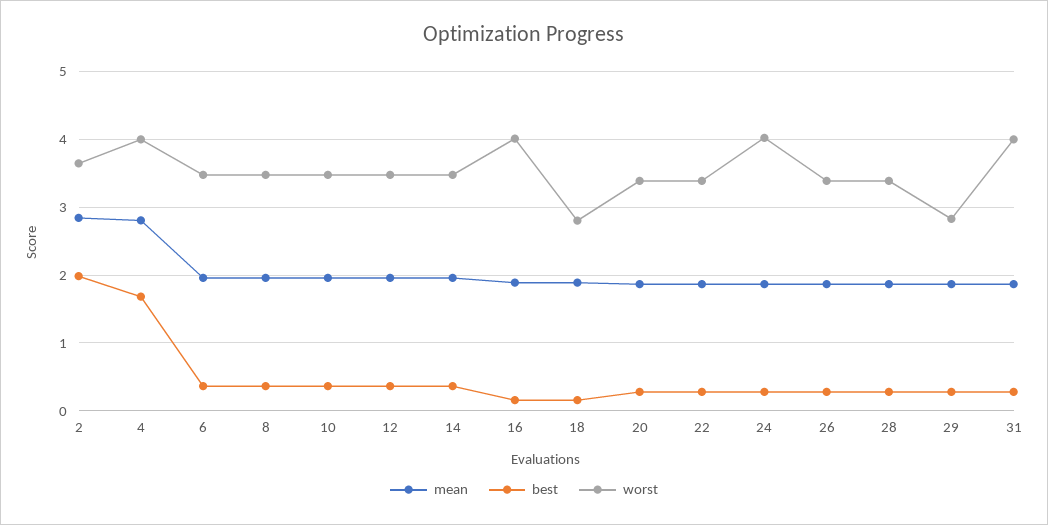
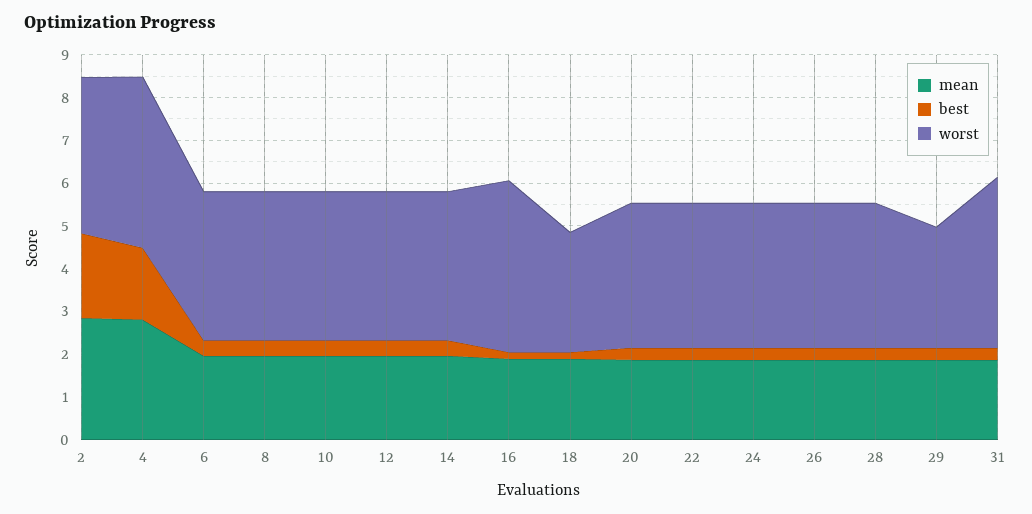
worst, 24: 4 -> 3.4

